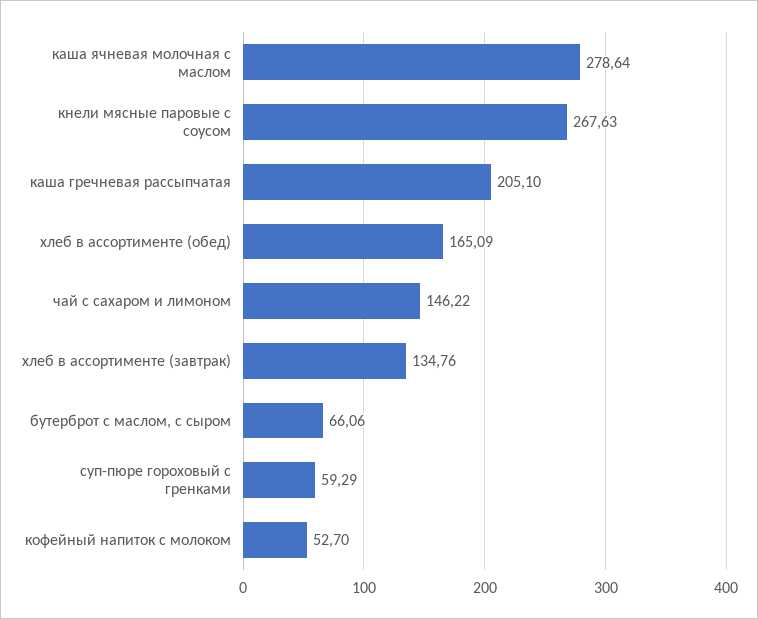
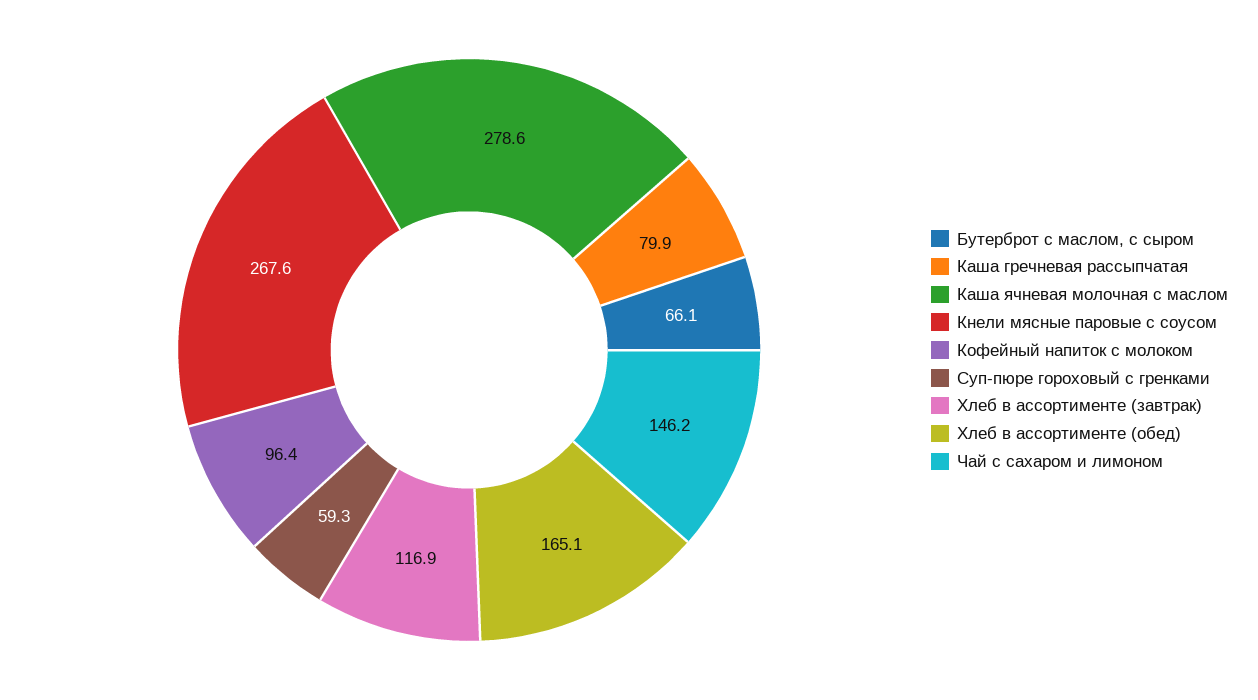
каша гречневая рассыпчатая: 205.1 -> 79.9
хлеб в ассортименте (завтрак): 134.76 -> 116.9
кофейный напиток с молоком: 52.7 -> 96.4

